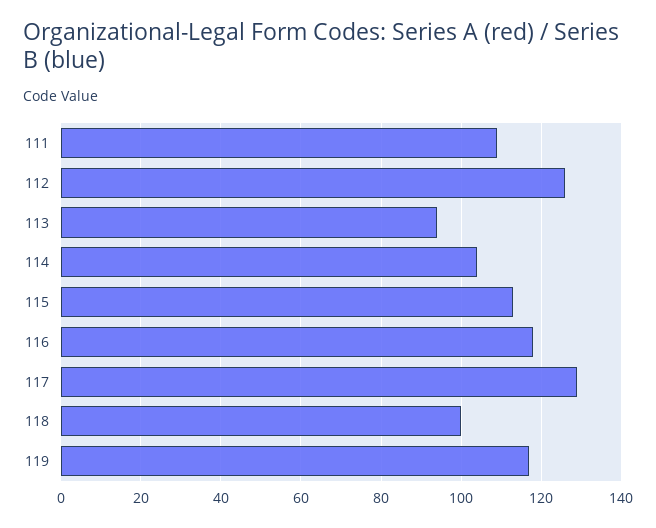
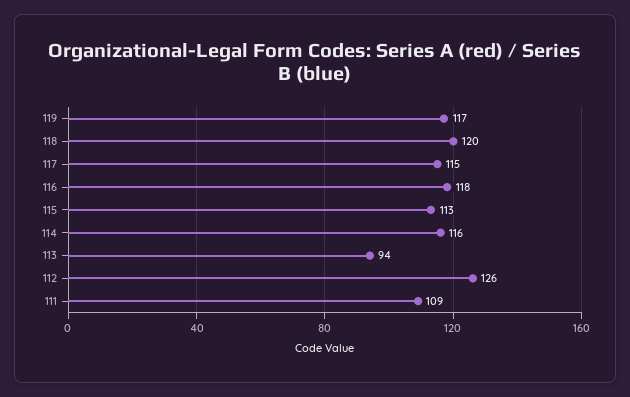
114: 105 -> 116
117: 130 -> 115
118: 100 -> 120

